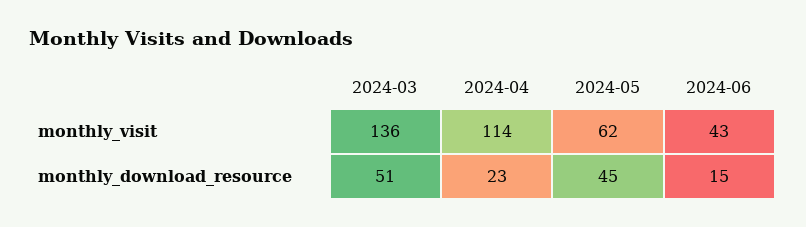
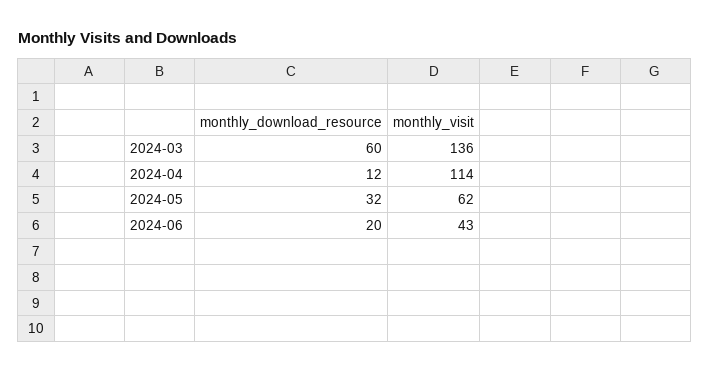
2024-03, monthly_download_resource: 51 -> 60
2024-04, monthly_download_resource: 23 -> 12
2024-05, monthly_download_resource: 45 -> 32
2024-06, monthly_download_resource: 15 -> 20

